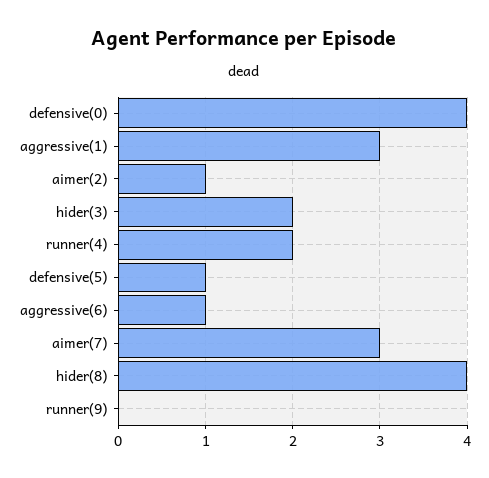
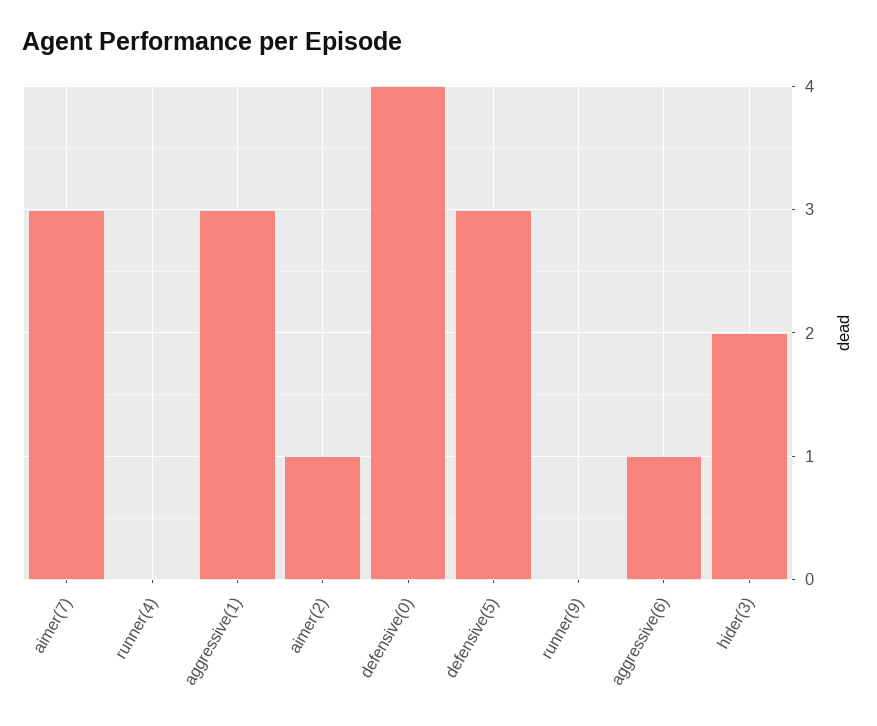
runner(4): 2 -> 0
defensive(5): 1 -> 3
hider(8): 4 -> none

